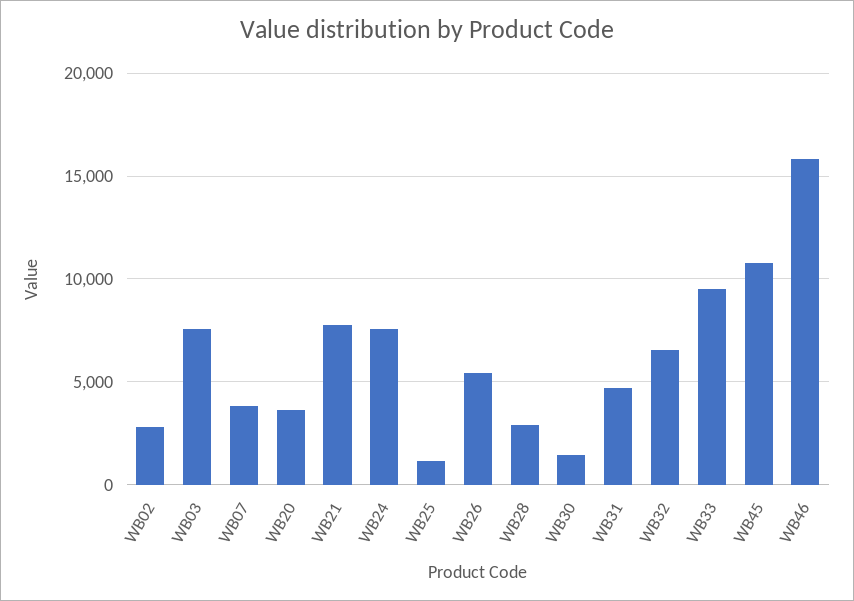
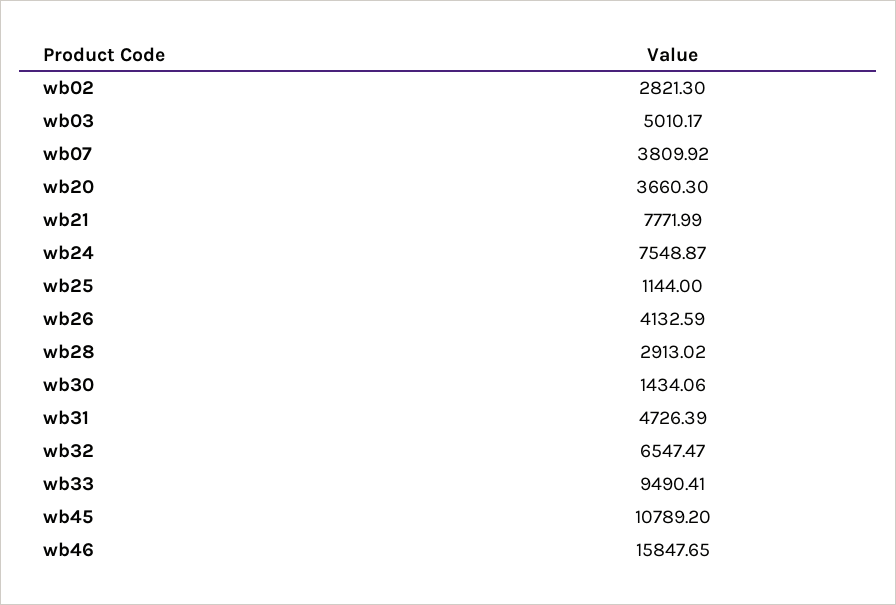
WB03: 7500 -> 5010.17
WB26: 5500 -> 4132.59

